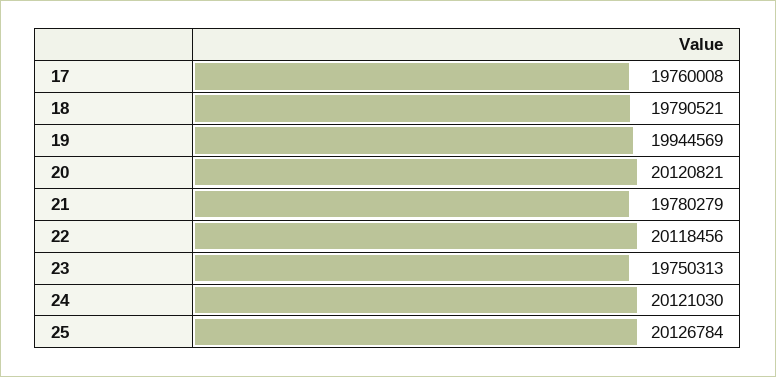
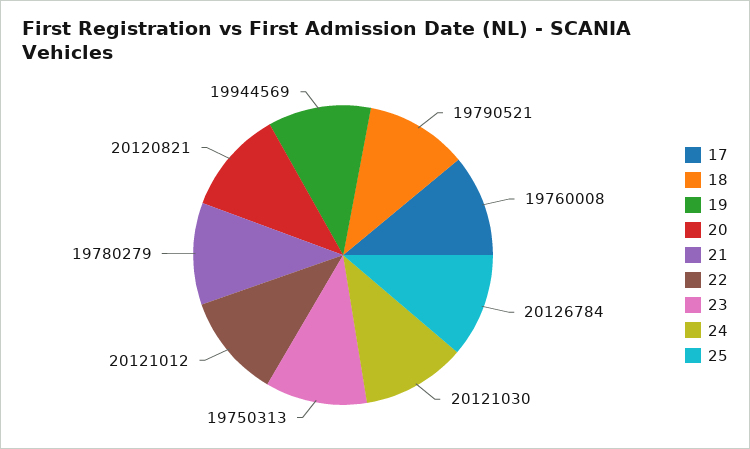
22: 20118456 -> 20121012

